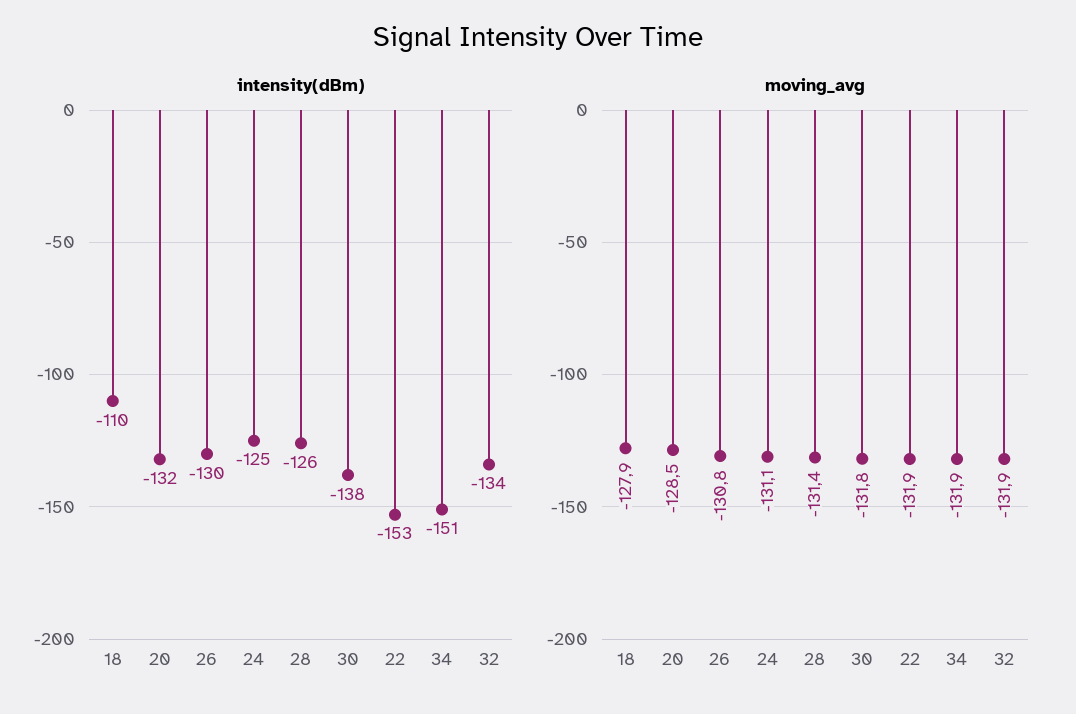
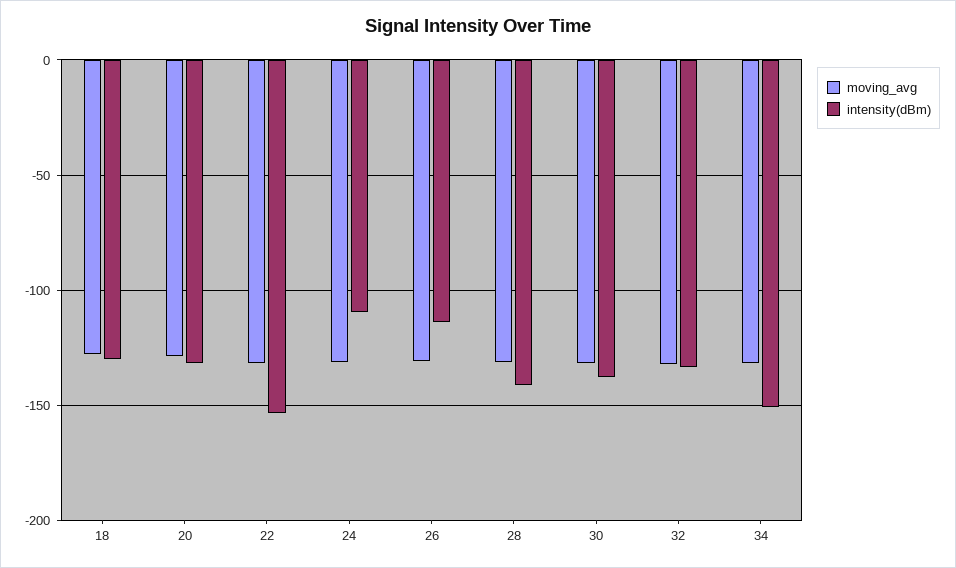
intensity(dBm), 18: -110 -> -130
intensity(dBm), 26: -130 -> -115
intensity(dBm), 24: -125 -> -110
intensity(dBm), 28: -126 -> -140

